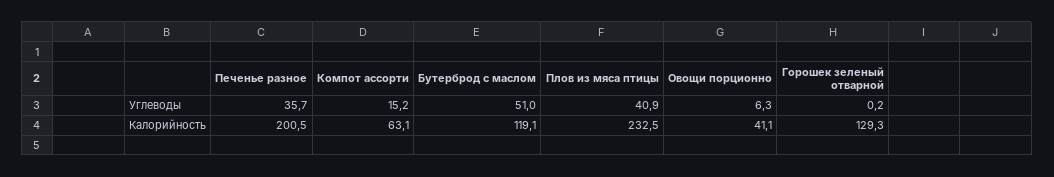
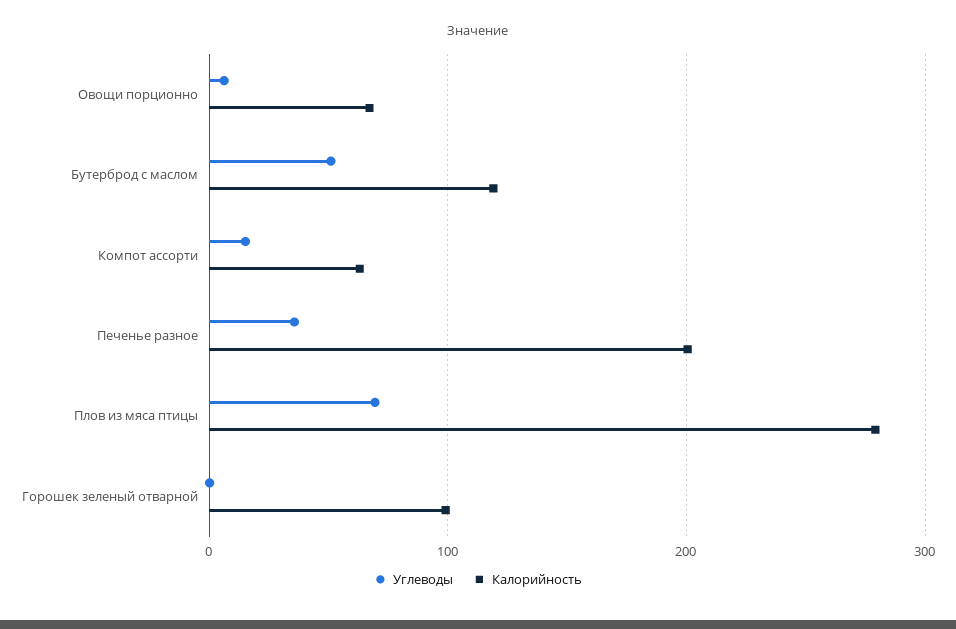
Углеводы, Плов из мяса птицы: 40.9 -> 70
Калорийность, Плов из мяса птицы: 232.5 -> 280
Калорийность, Овощи порционно: 41.1 -> 70
Калорийность, Горошек зеленый отварной: 129.3 -> 100

